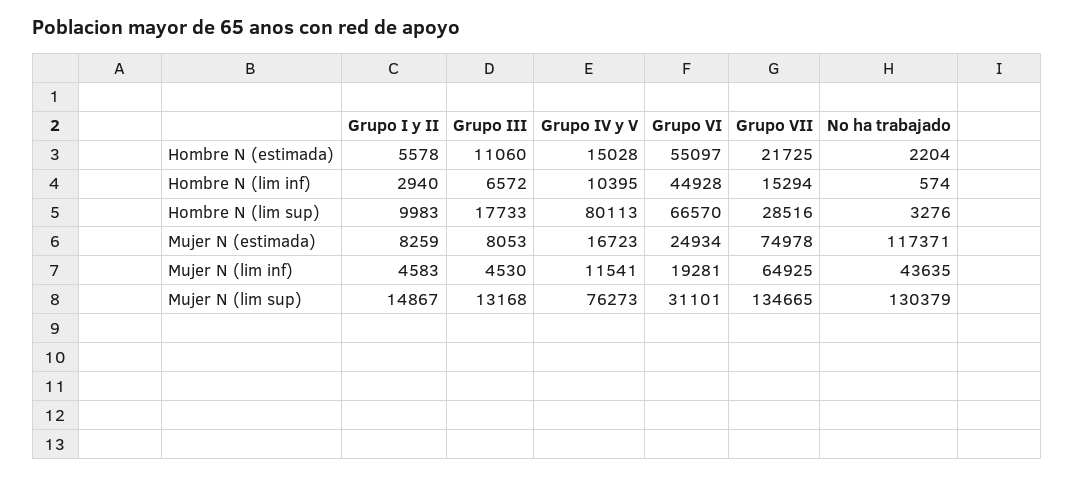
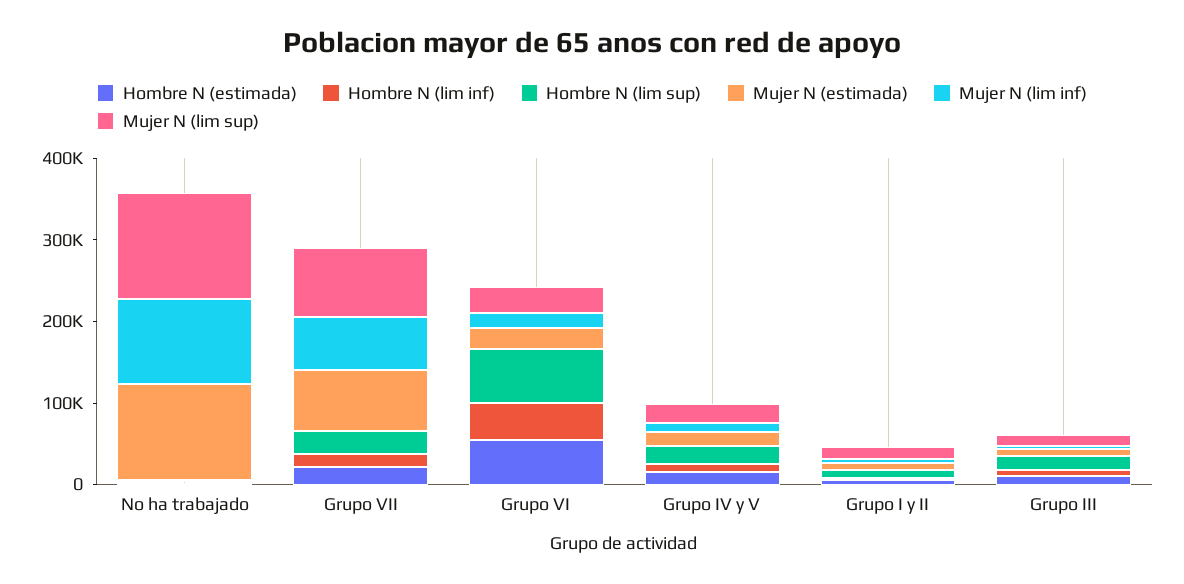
Hombre N (lim sup), Grupo IV y V: 80113 -> 20000
Mujer N (lim inf), No ha trabajado: 43635 -> 100000
Mujer N (lim sup), Grupo IV y V: 76273 -> 20000
Mujer N (lim sup), Grupo VII: 134665 -> 80000

